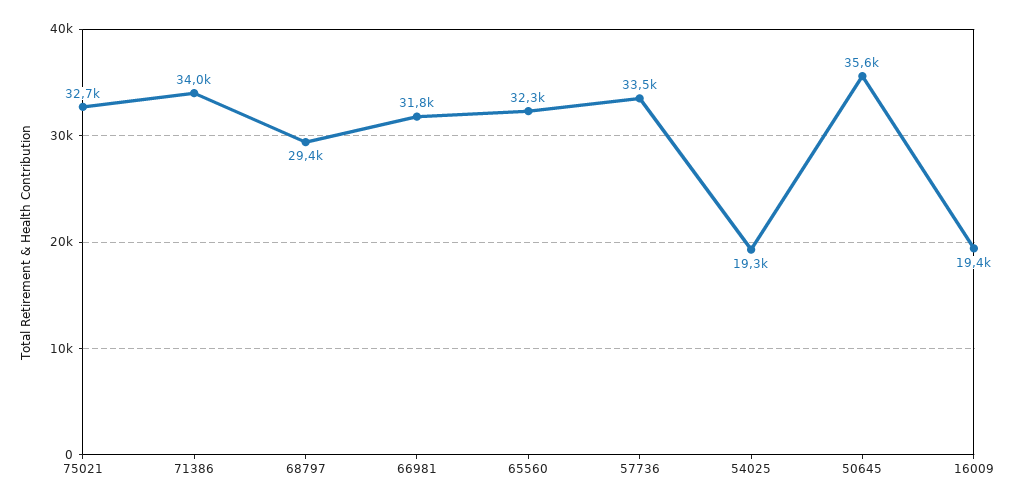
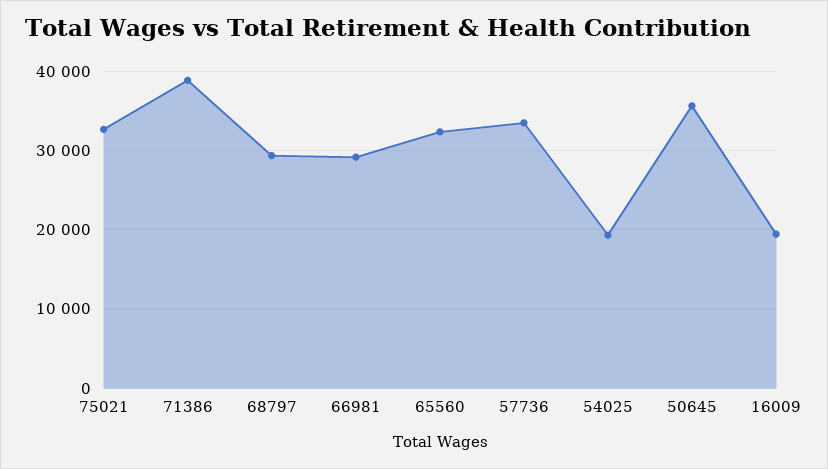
71386: 34000 -> 39000
66981: 31800 -> 29000

